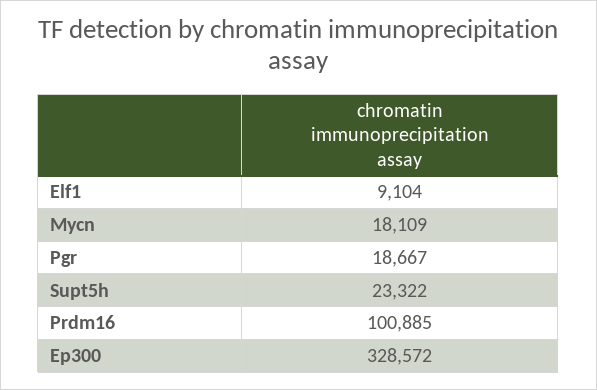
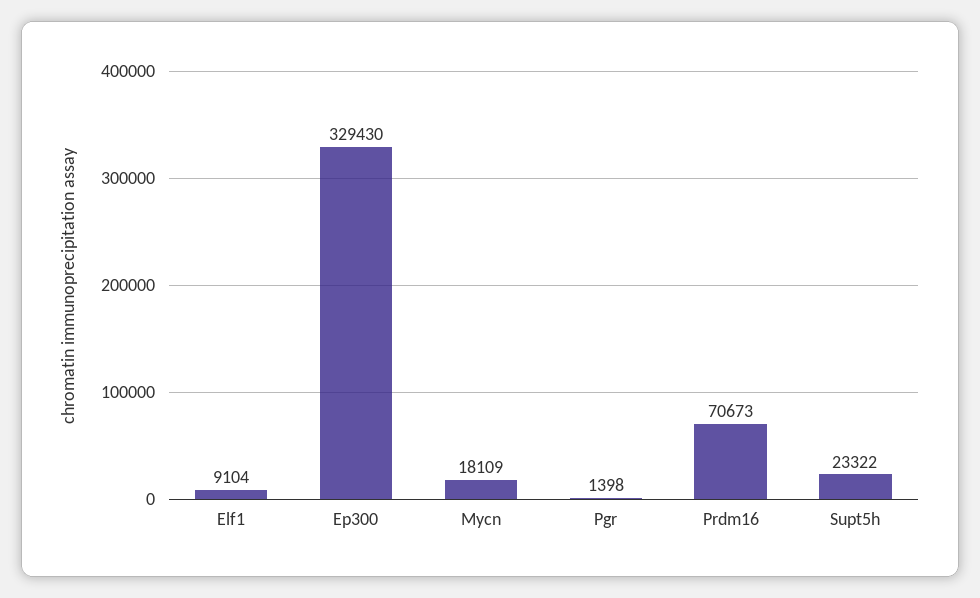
Pgr: 18667 -> 1398
Prdm16: 100885 -> 70673
Ep300: 328572 -> 329430

